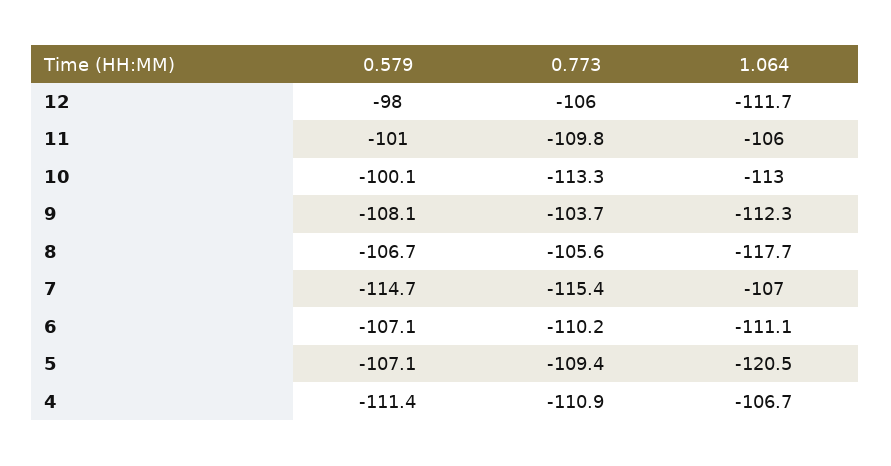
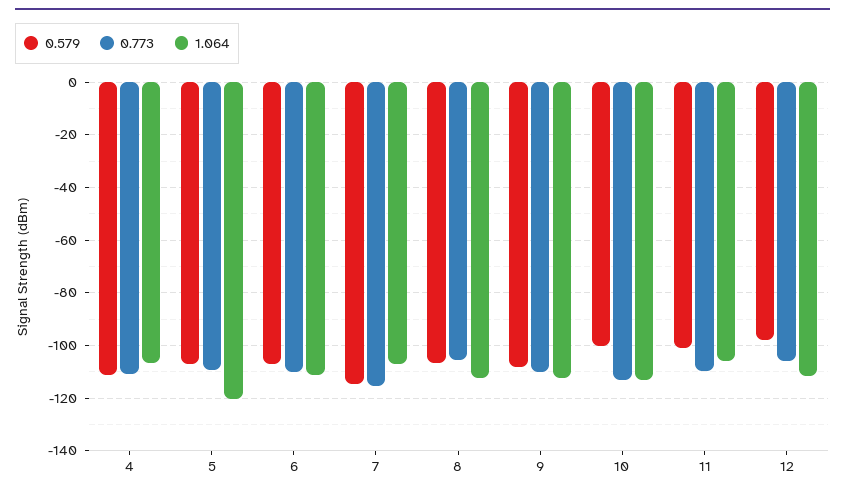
0.773, 9: -103.7 -> -110
1.064, 8: -117.7 -> -112.5

